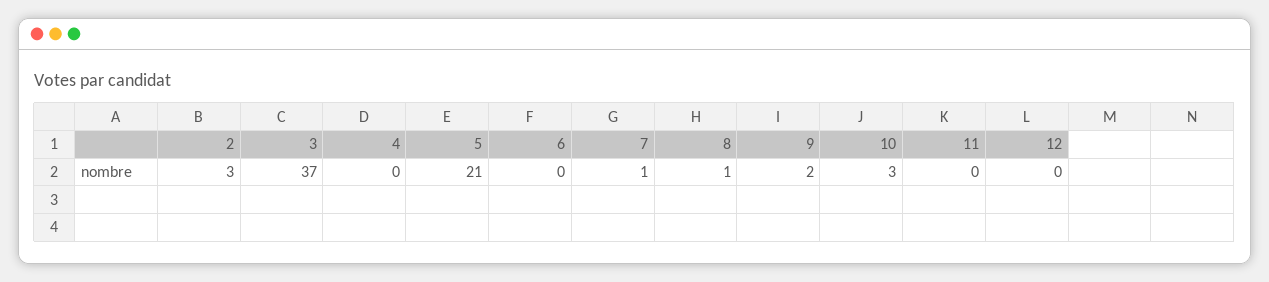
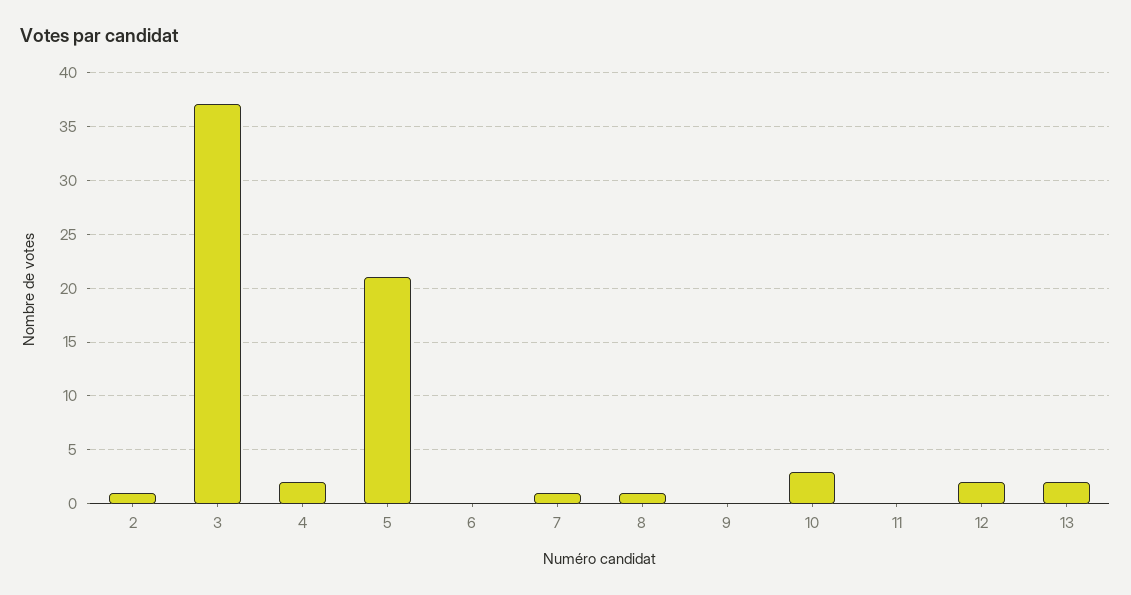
2: 3 -> 1
4: 0 -> 2
9: 2 -> 0
12: 0 -> 2
13: none -> 2

